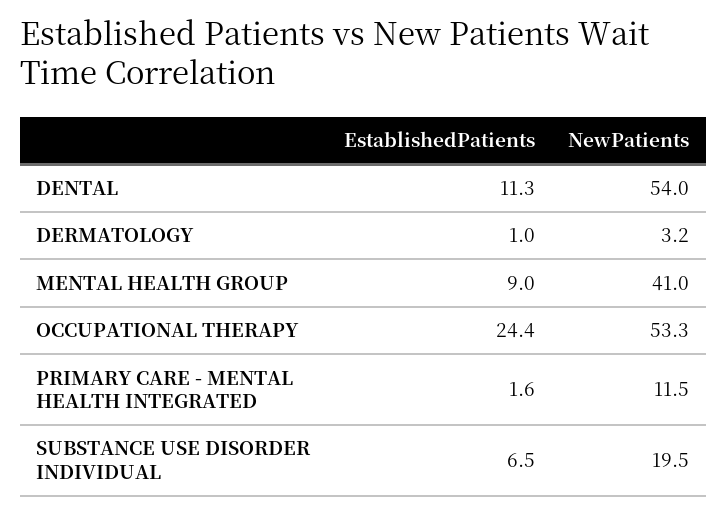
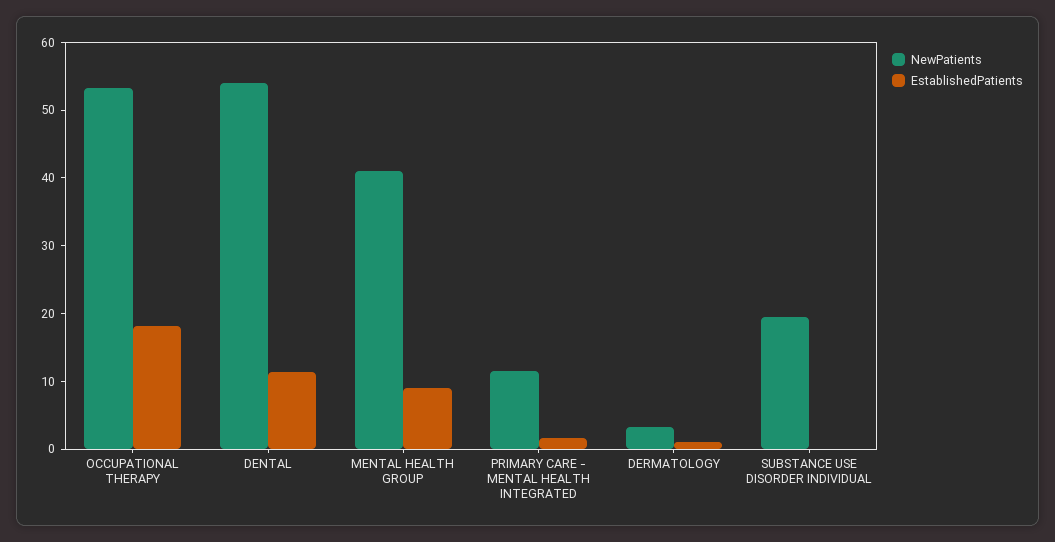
EstablishedPatients, OCCUPATIONAL THERAPY: 24.4 -> 18
EstablishedPatients, SUBSTANCE USE DISORDER INDIVIDUAL: 6.5 -> 0

